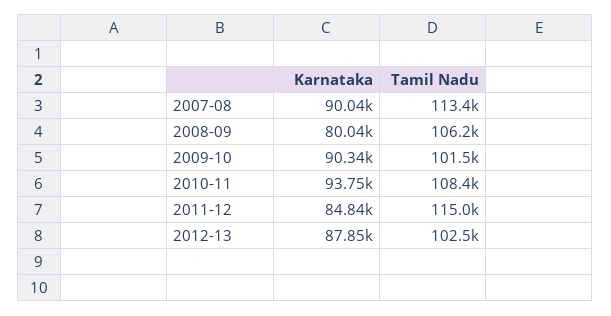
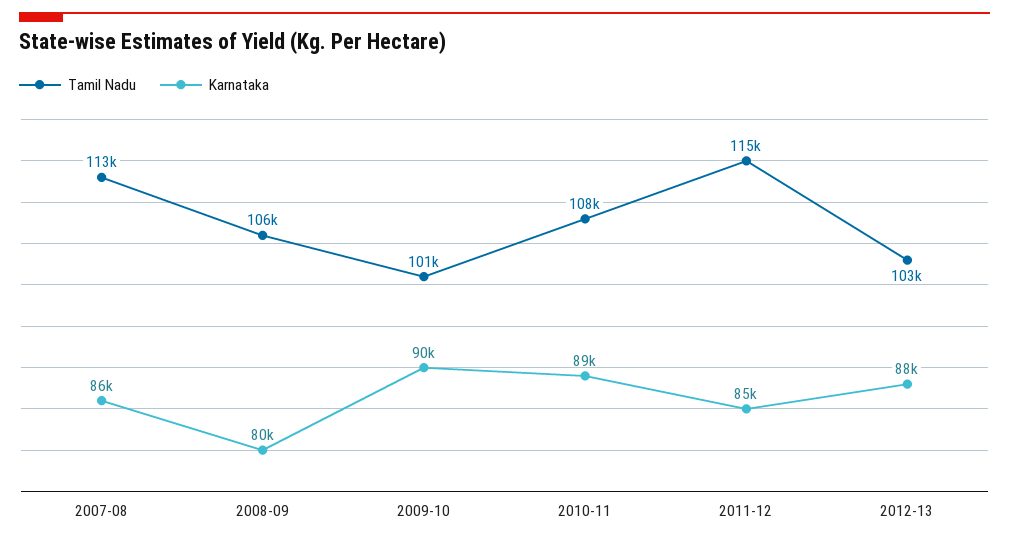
Karnataka, 2007-08: 90040 -> 86000
Karnataka, 2010-11: 93750 -> 89000

